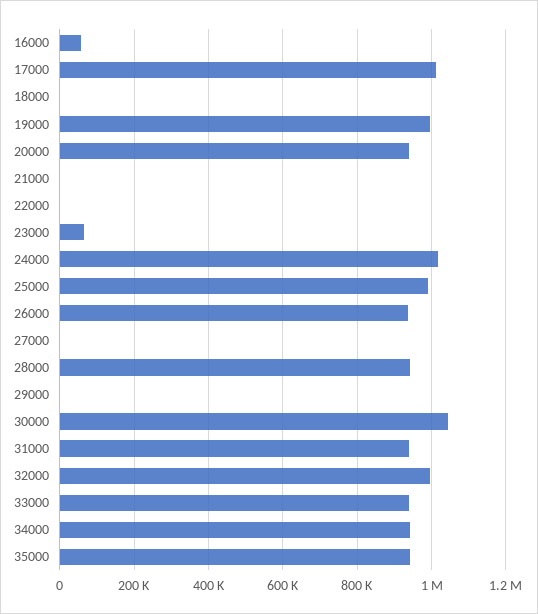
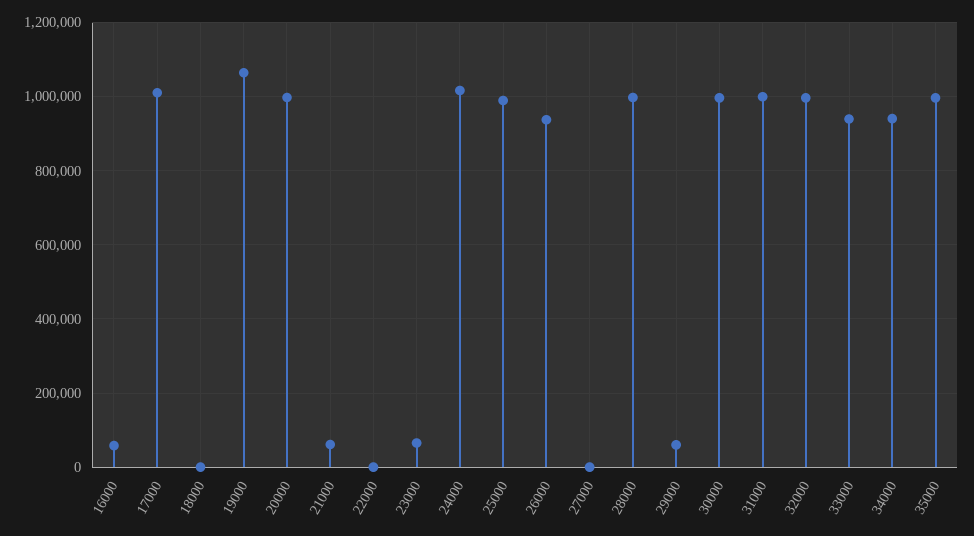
19000: 1000000 -> 1060000
20000: 940000 -> 1000000
21000: 0 -> 60000
28000: 940000 -> 1000000
29000: 0 -> 60000
30000: 1040000 -> 1000000
31000: 940000 -> 1000000
35000: 940000 -> 1000000

